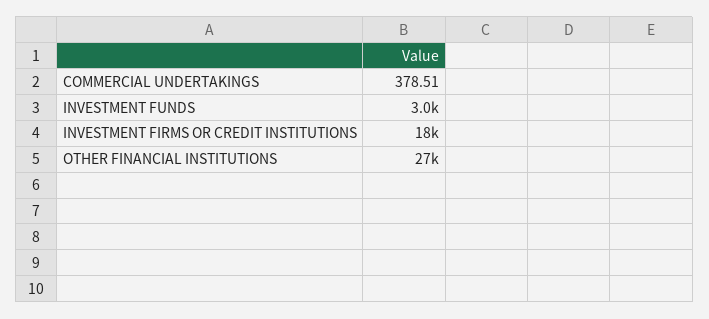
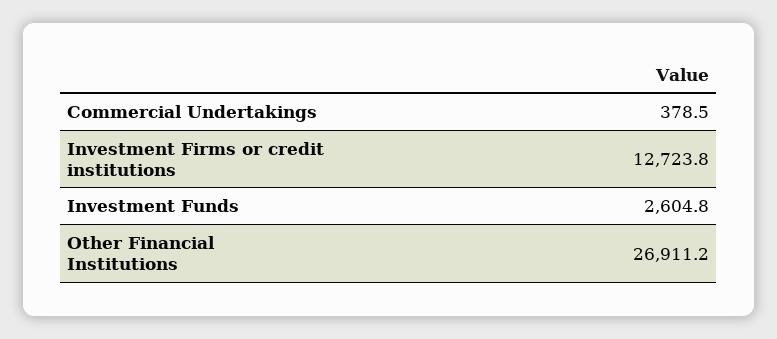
INVESTMENT FUNDS: 3000 -> 2604.8
INVESTMENT FIRMS OR CREDIT INSTITUTIONS: 18000 -> 12723.8

